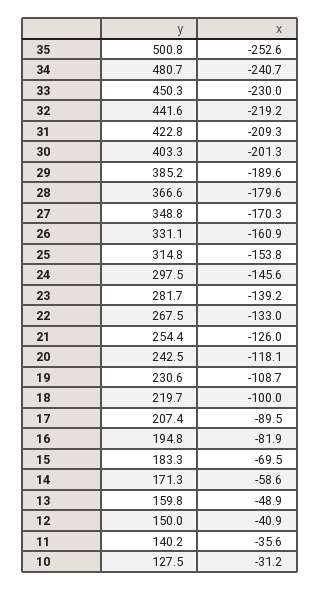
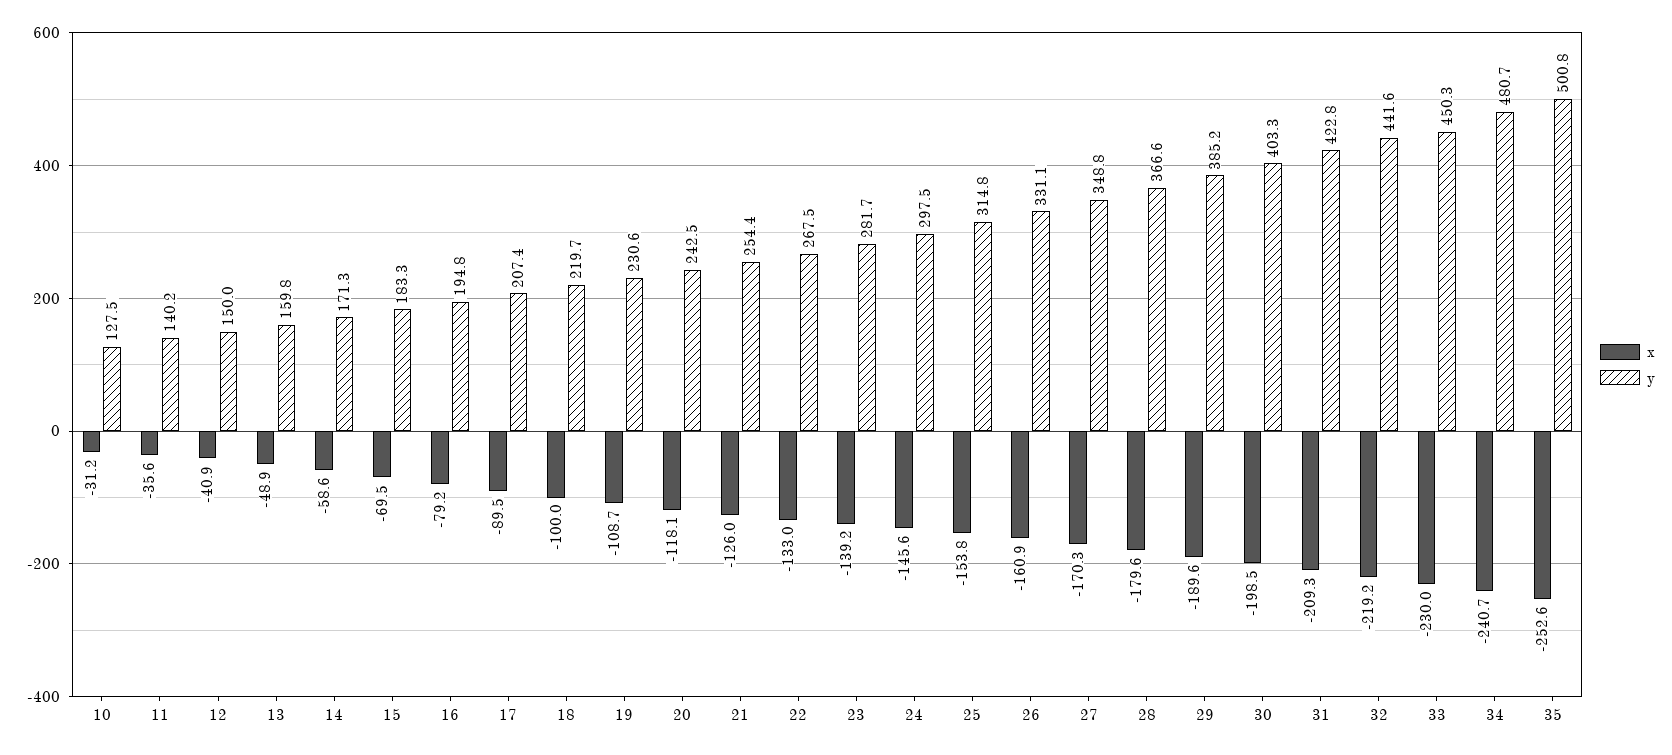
x, 30: -201.3 -> -198.5
x, 16: -81.9 -> -79.2

